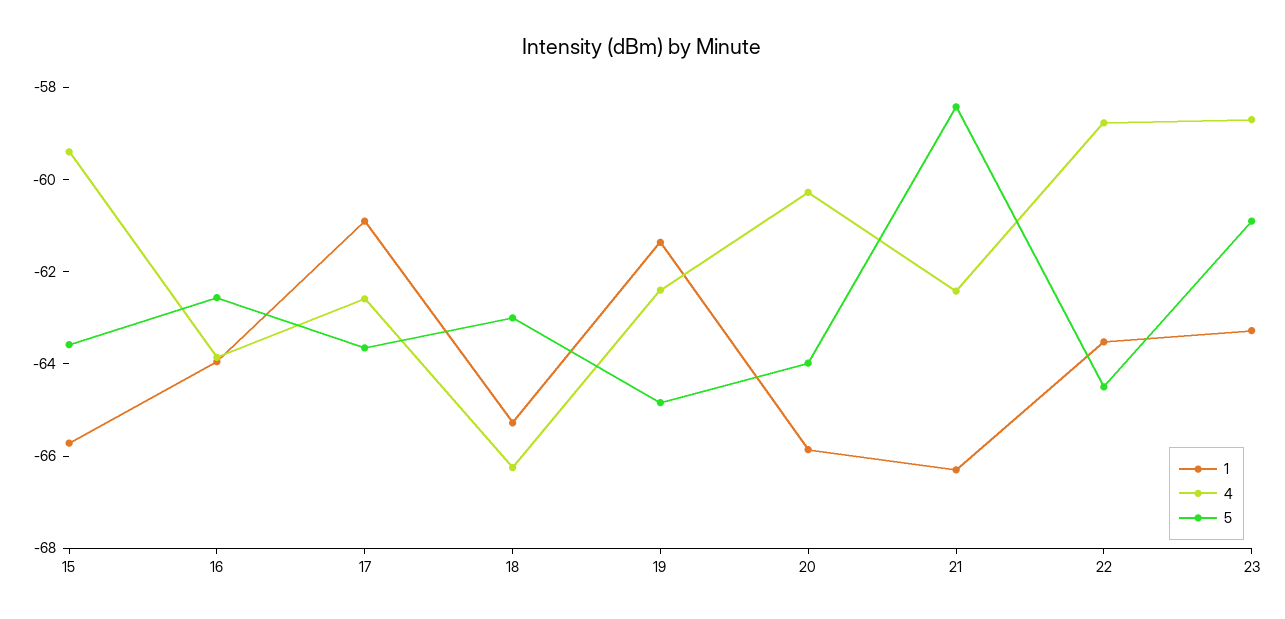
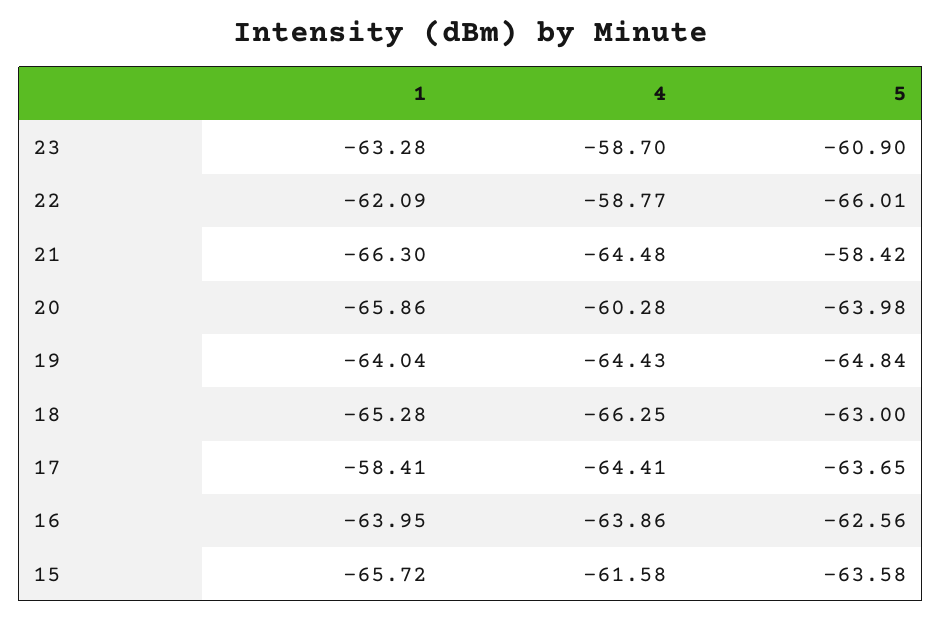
4, 15: -59.5 -> -61.58
1, 17: -61 -> -58.41
4, 17: -62.5 -> -64.41
1, 19: -61.5 -> -64.04
4, 19: -62.5 -> -64.43
4, 21: -62.5 -> -64.48
1, 22: -63.5 -> -62.09
5, 22: -64.5 -> -66.01

